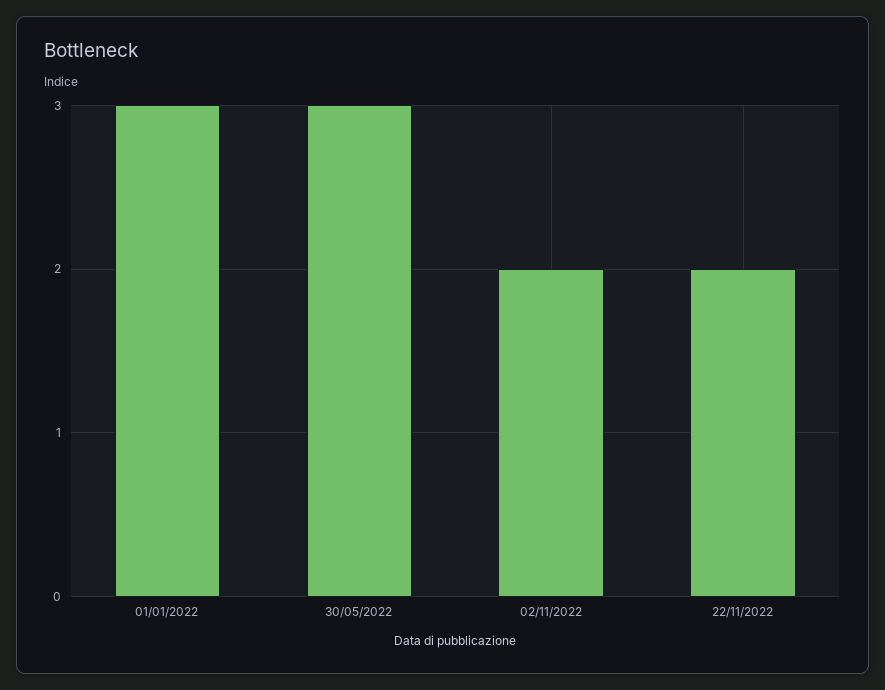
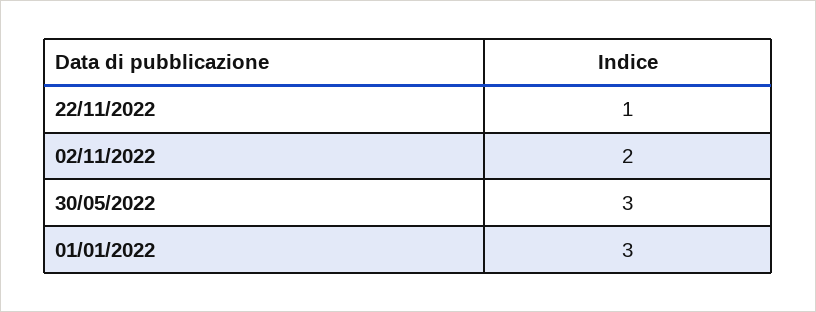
22/11/2022: 2 -> 1

